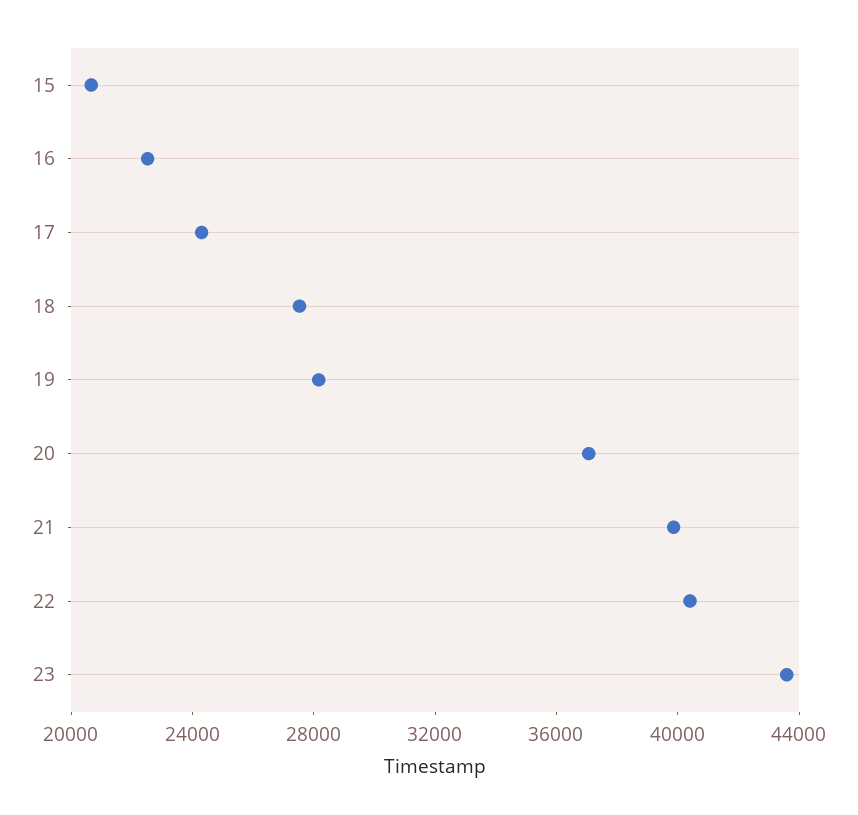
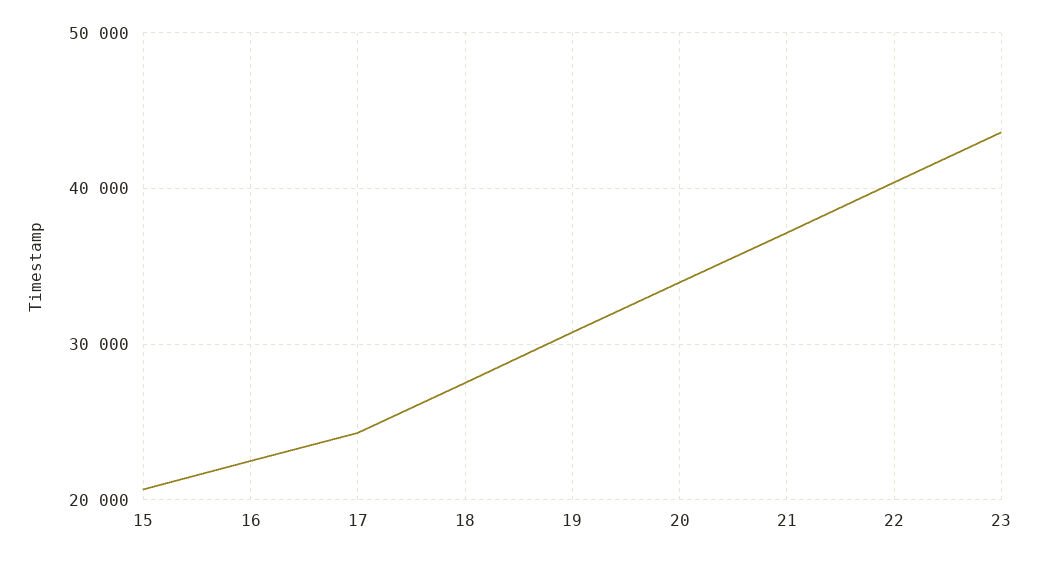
19: 28000 -> 31000
20: 37000 -> 34000
21: 40000 -> 37000

